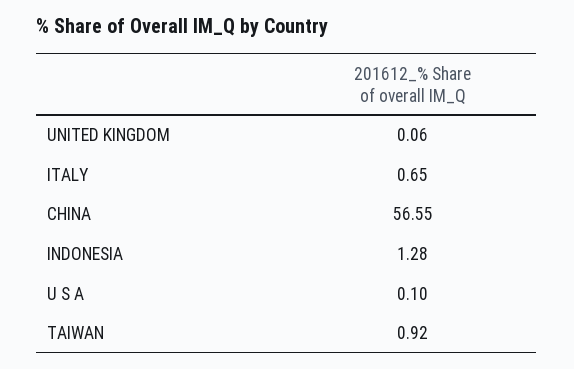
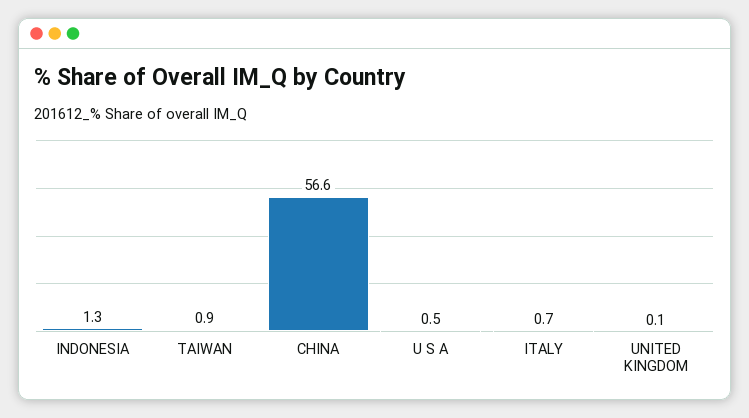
U S A: 0.1 -> 0.5

